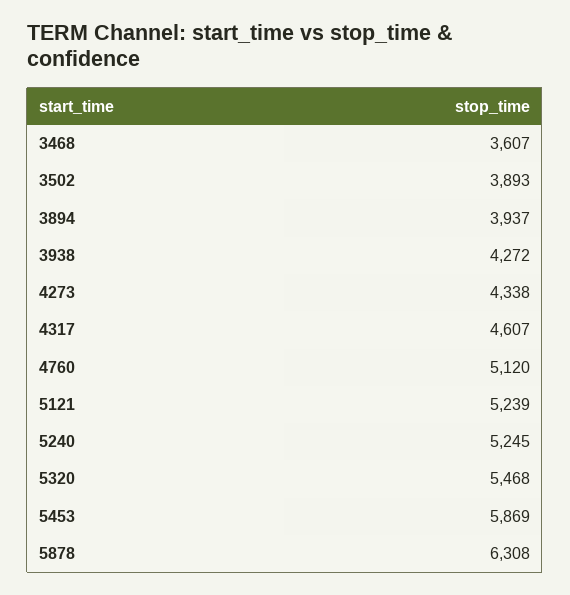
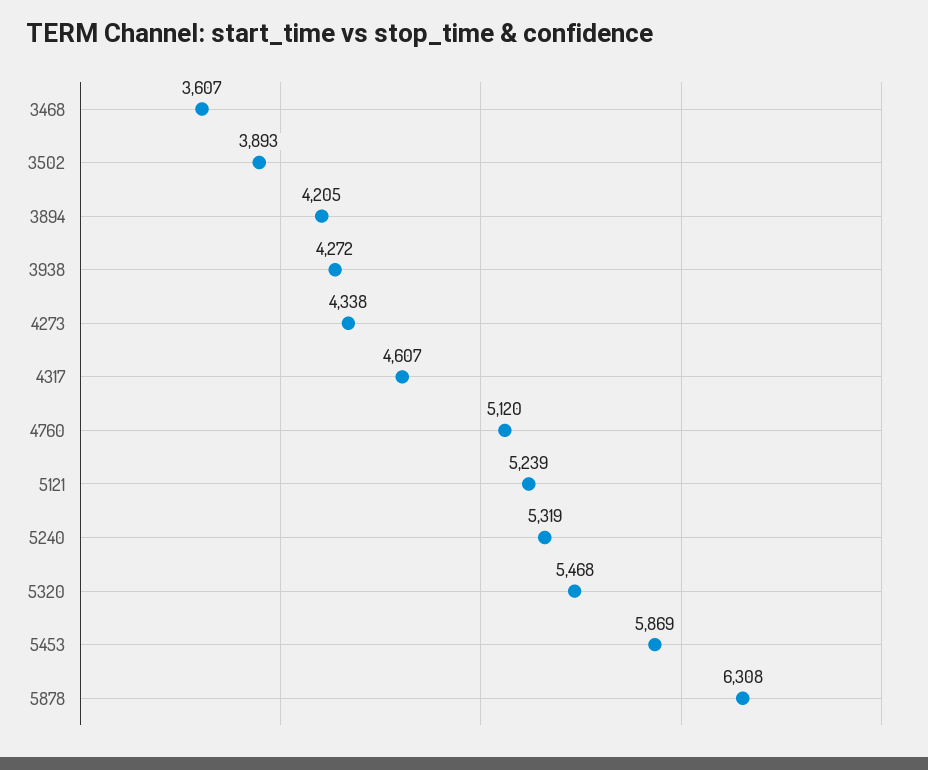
3894: 3937 -> 4205
5240: 5245 -> 5319

